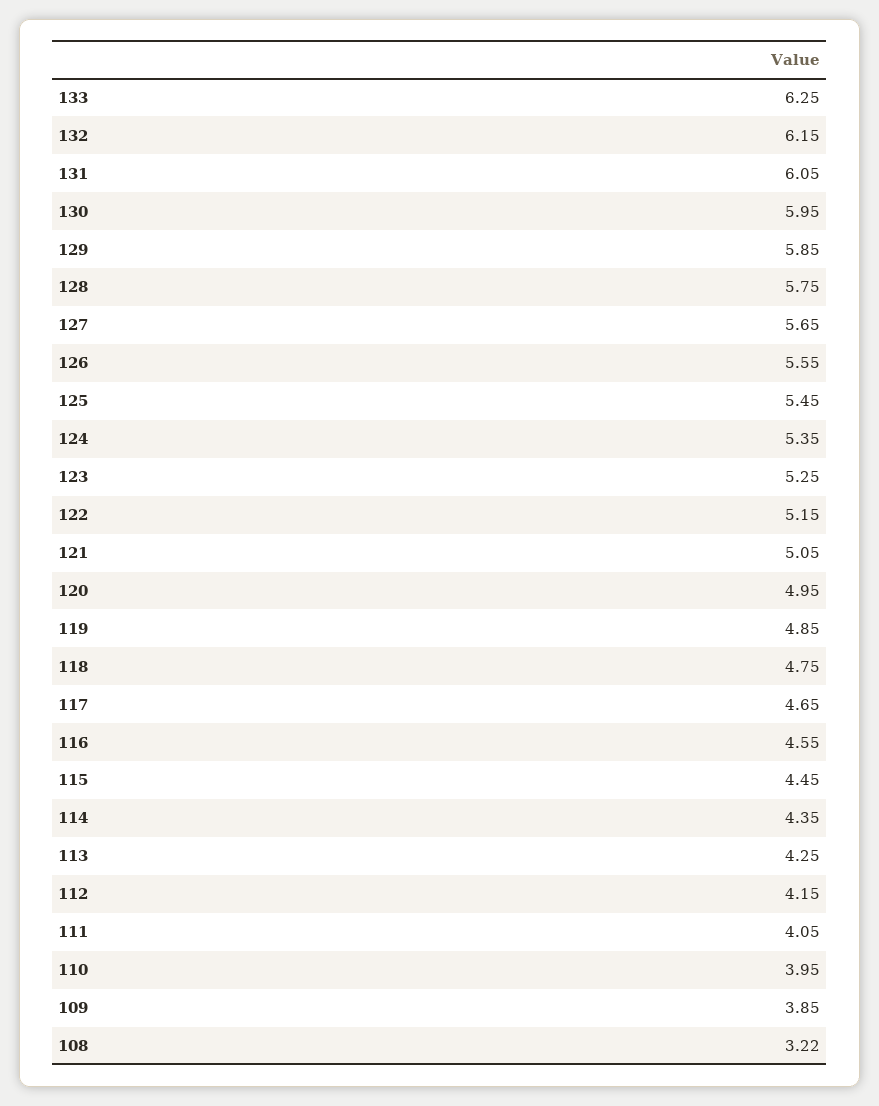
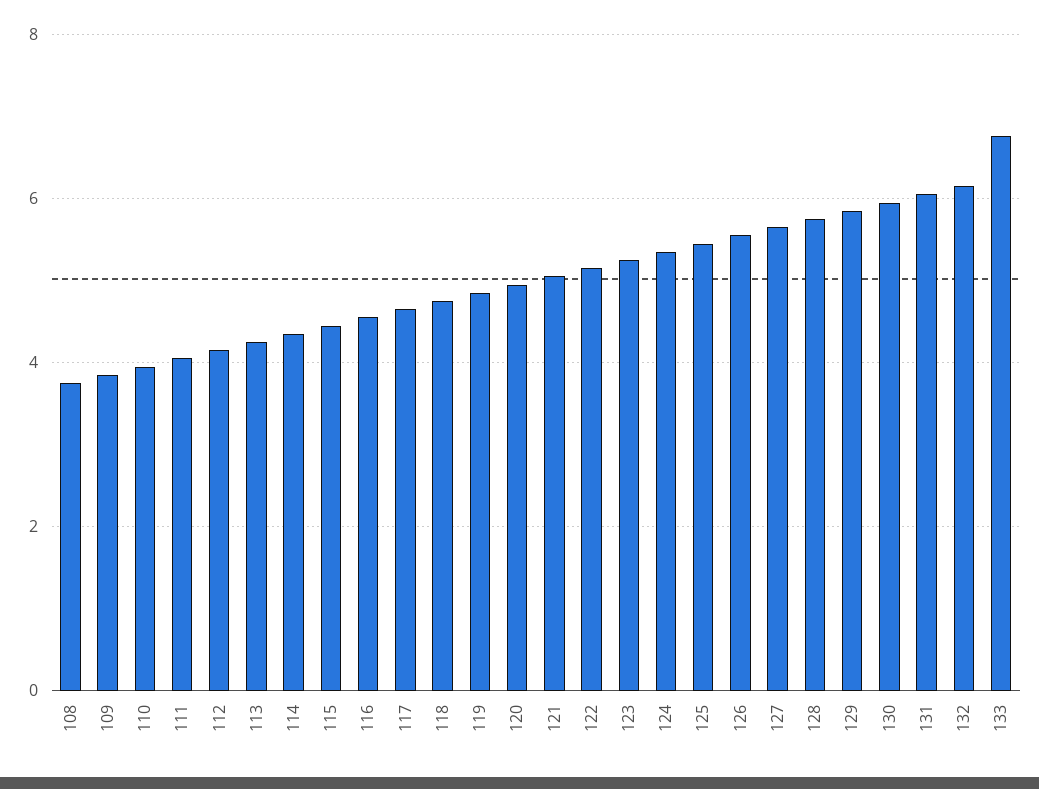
133: 6.25 -> 6.8
108: 3.22 -> 3.8

